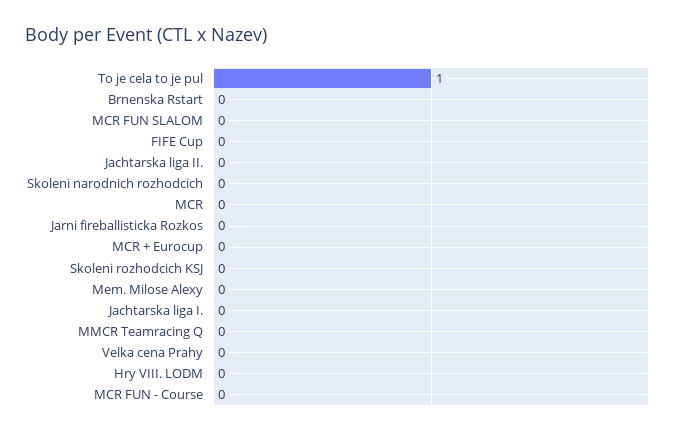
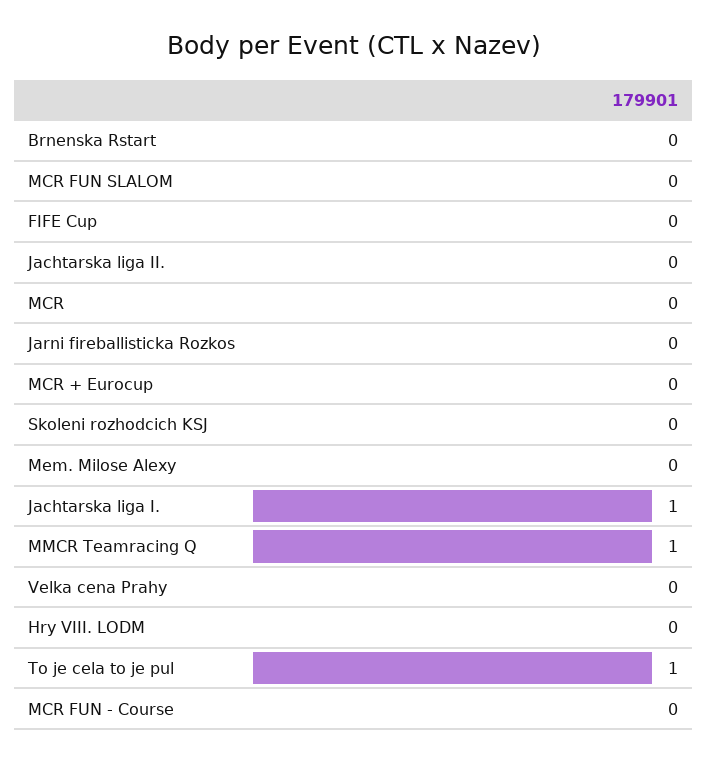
Skoleni narodnich rozhodcich: 0 -> none
Jachtarska liga I.: 0 -> 1
MMCR Teamracing Q: 0 -> 1

